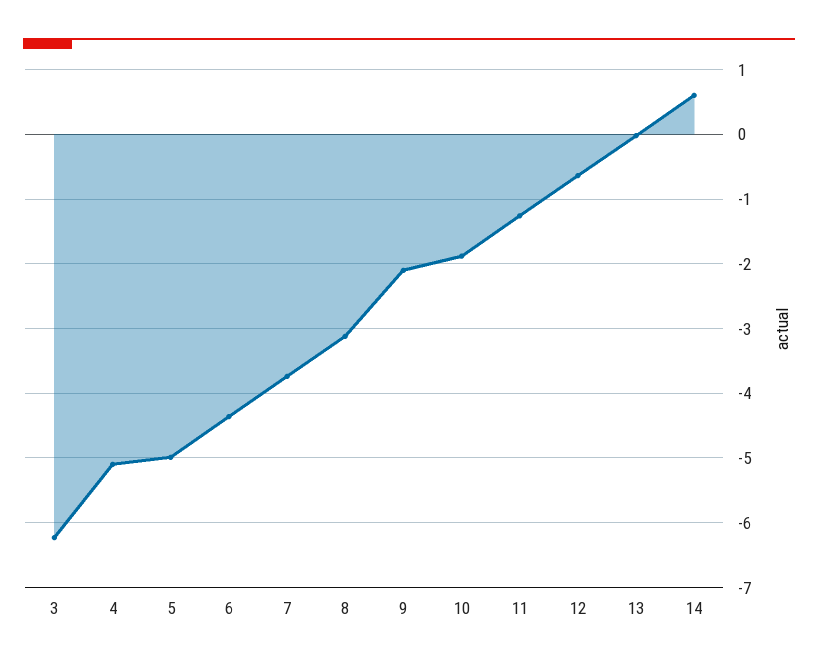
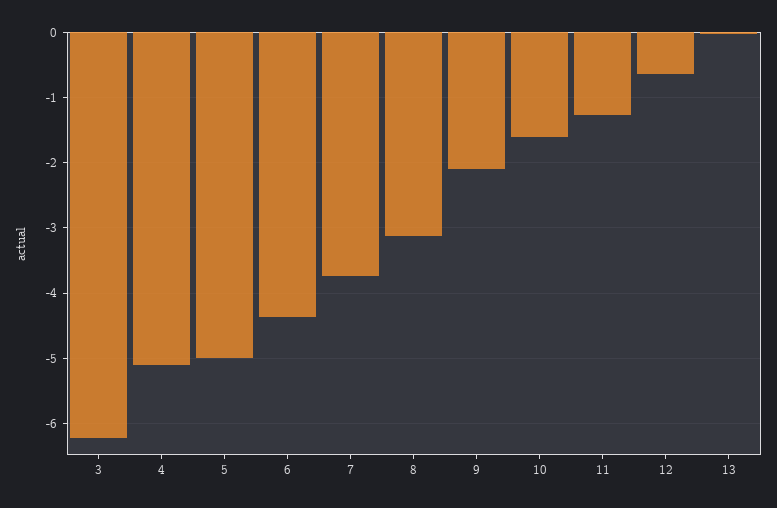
10: -1.9 -> -1.6
14: 0.6 -> none

